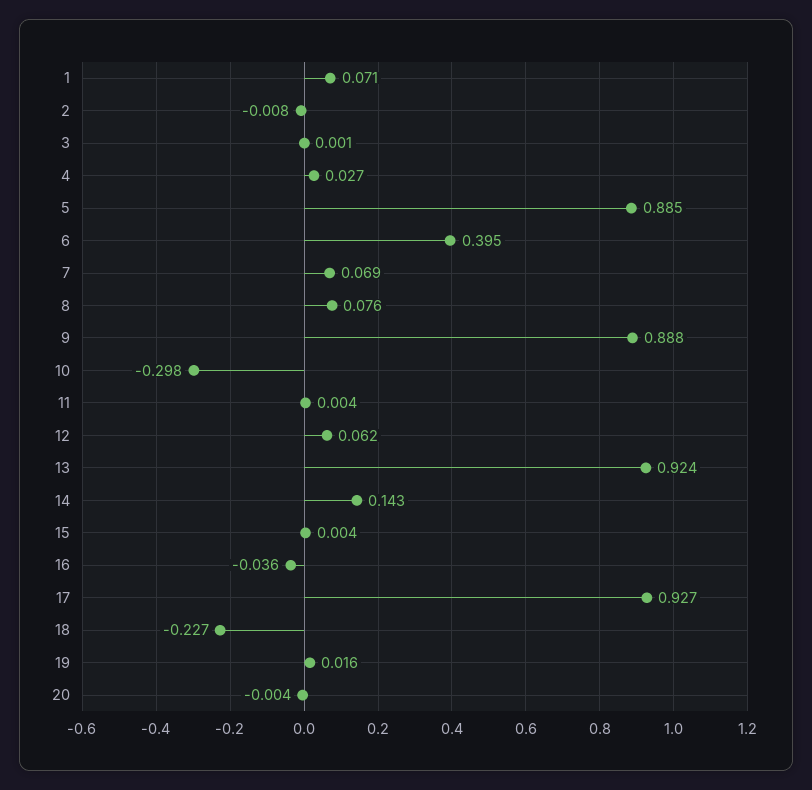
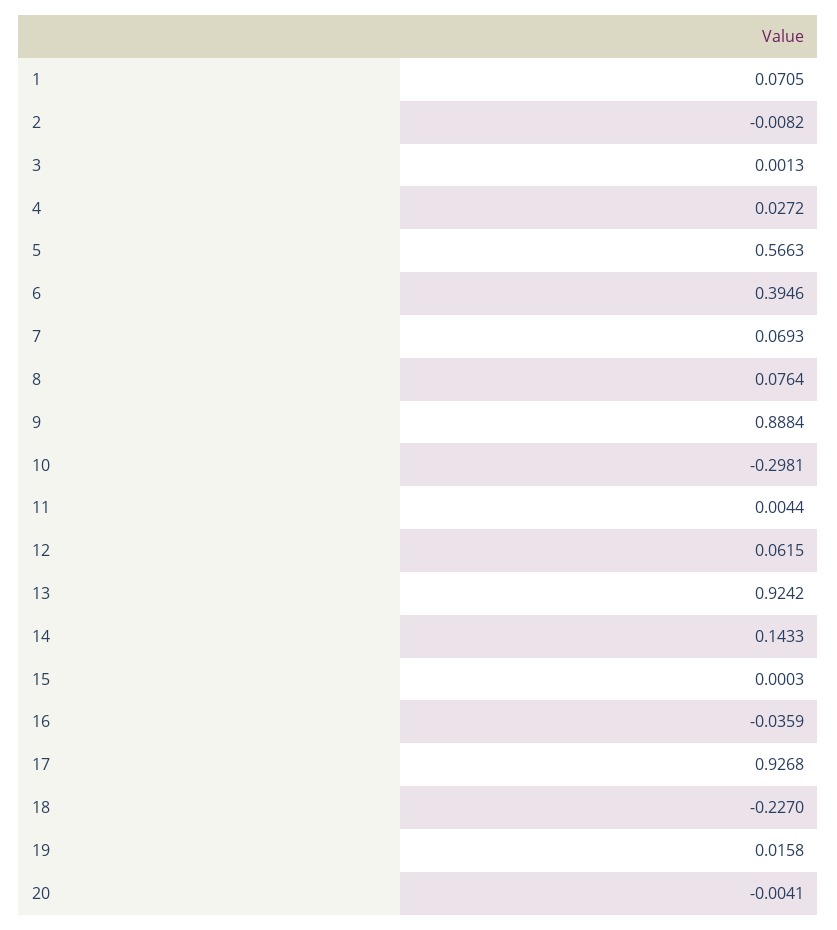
5: 0.885 -> 0.5663
15: 0.004 -> 0.0003

